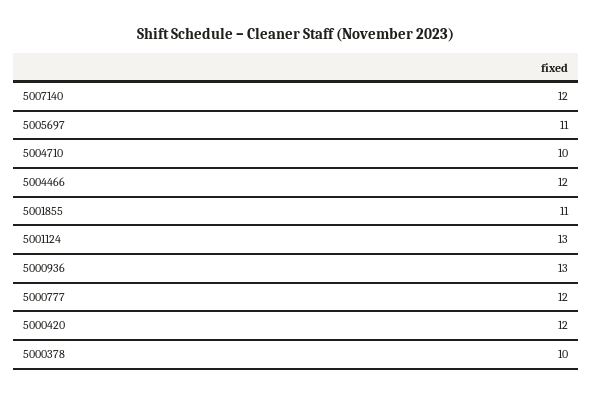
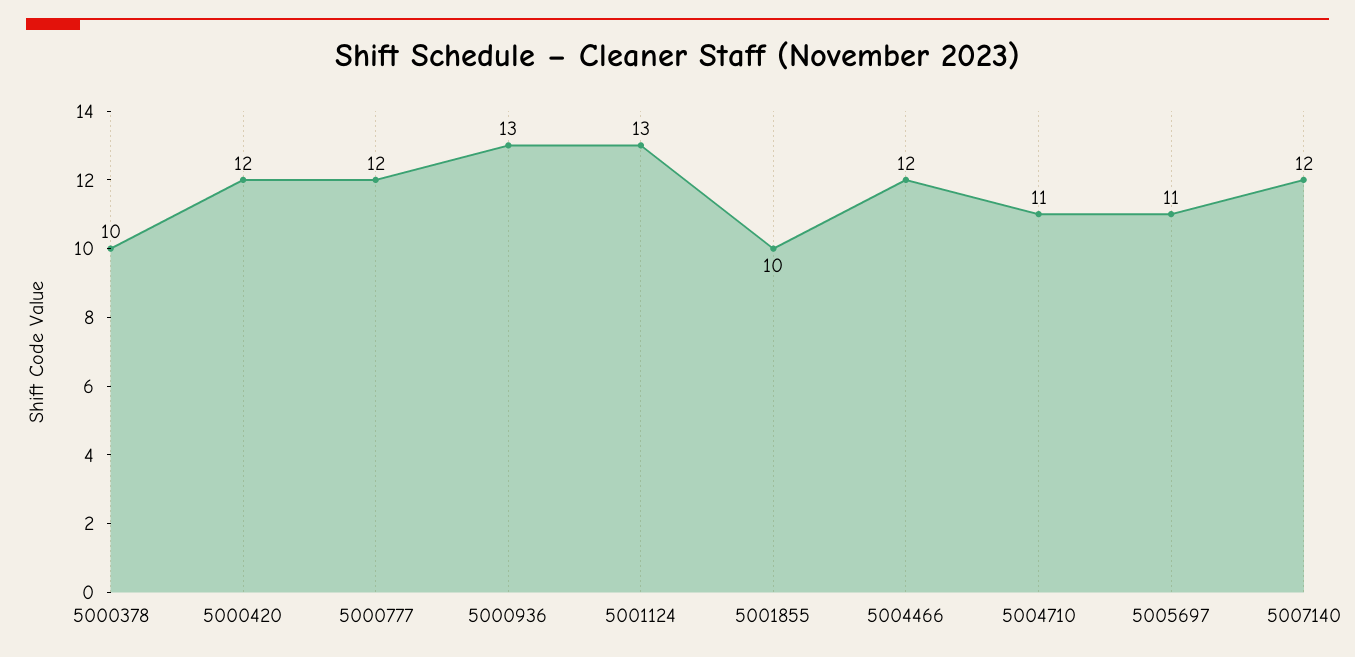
5004710: 10 -> 11
5001855: 11 -> 10

